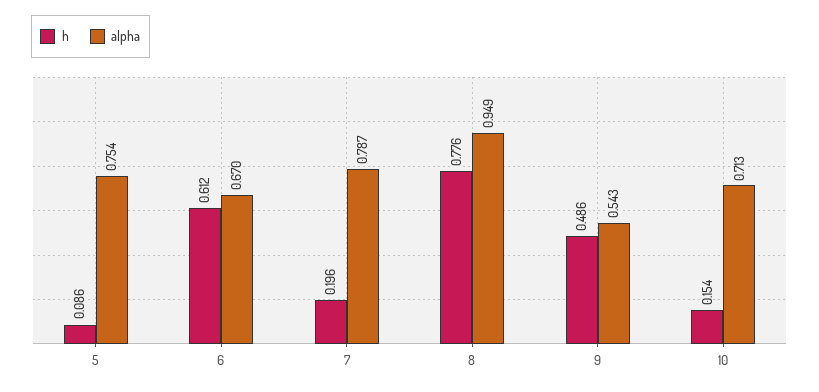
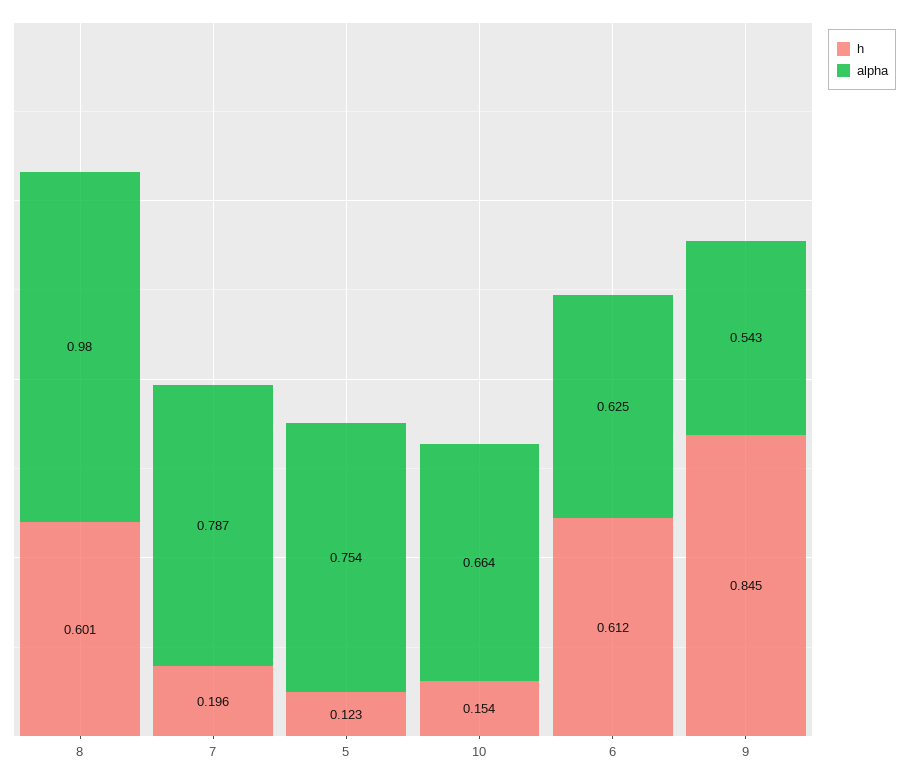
h, 5: 0.086 -> 0.123
alpha, 6: 0.67 -> 0.625
h, 8: 0.776 -> 0.601
alpha, 8: 0.949 -> 0.98
h, 9: 0.486 -> 0.845
alpha, 10: 0.713 -> 0.664

